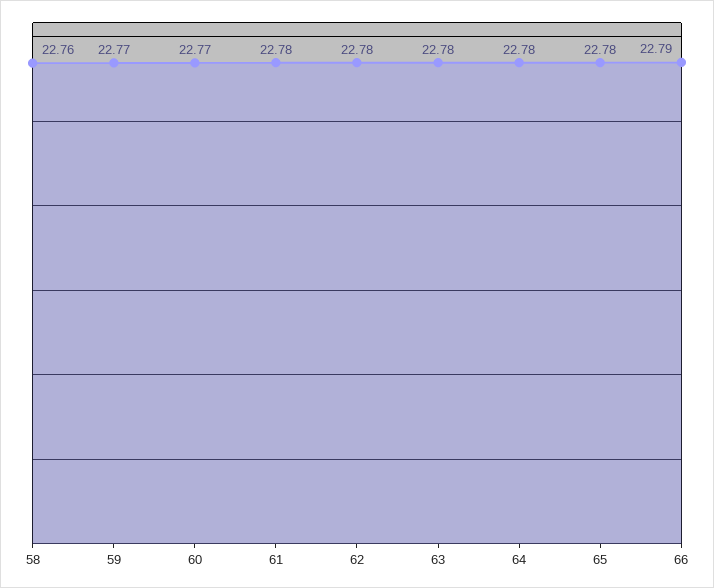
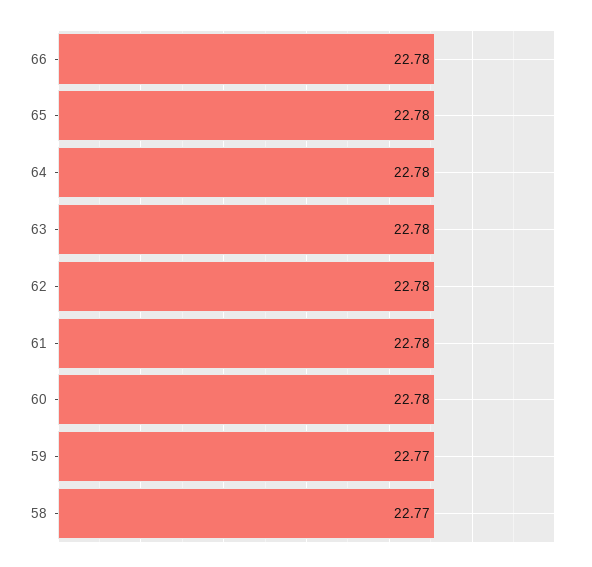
58: 22.76 -> 22.77
60: 22.77 -> 22.78
66: 22.79 -> 22.78

